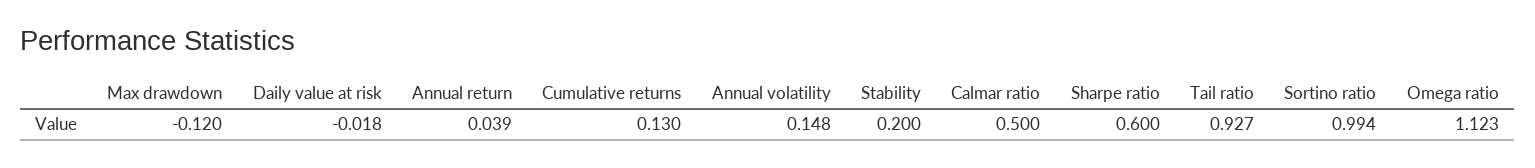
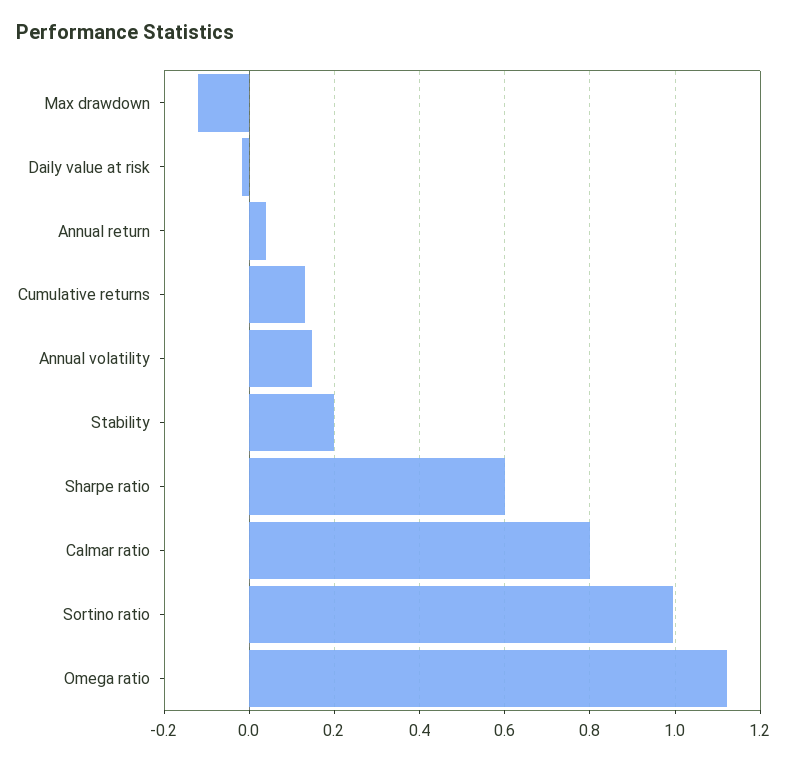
Calmar ratio: 0.5 -> 0.8
Tail ratio: 0.927 -> none

